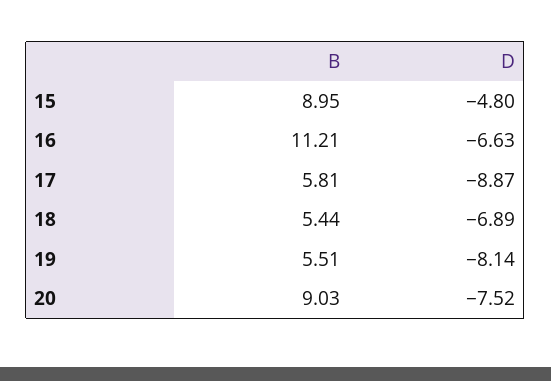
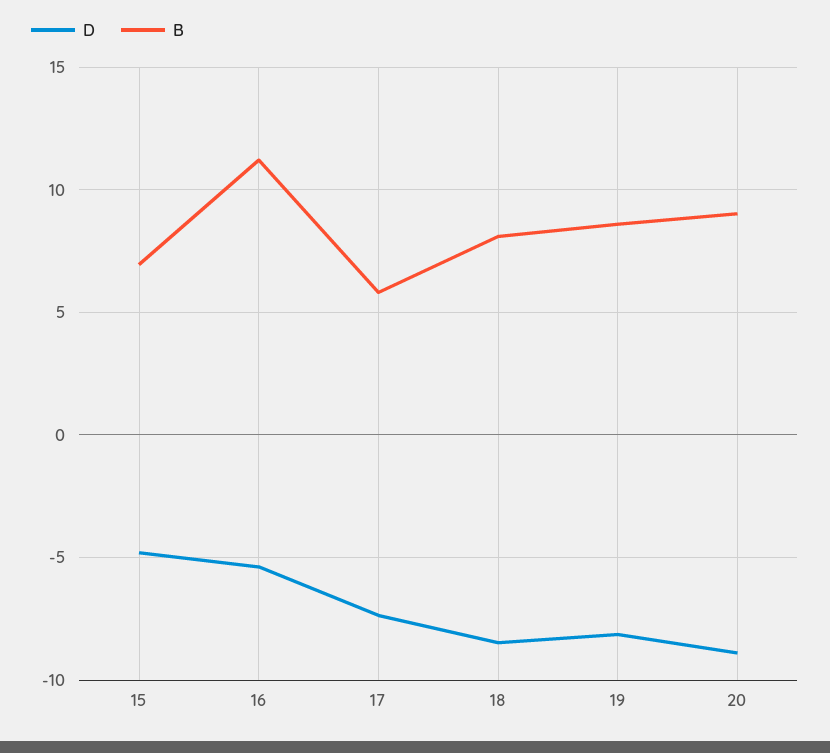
B, 15: 8.95 -> 7
D, 16: -6.63 -> -5.5
D, 17: -8.87 -> -7.5
B, 18: 5.44 -> 8
D, 18: -6.89 -> -8.5
B, 19: 5.51 -> 8.5
D, 20: -7.52 -> -9

